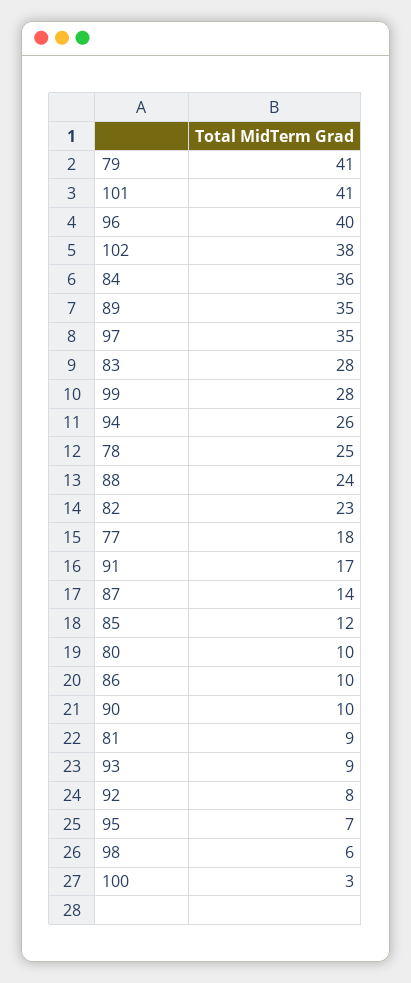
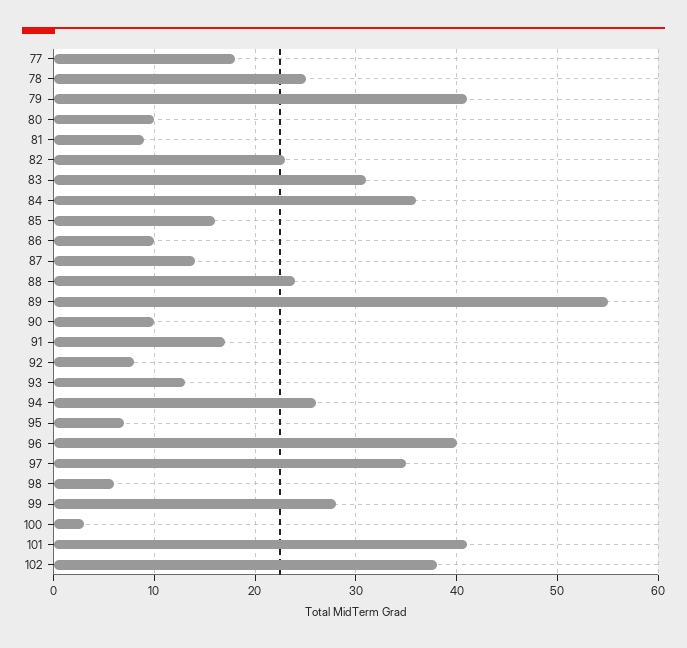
89: 35 -> 55
83: 28 -> 31
85: 12 -> 16
93: 9 -> 13

